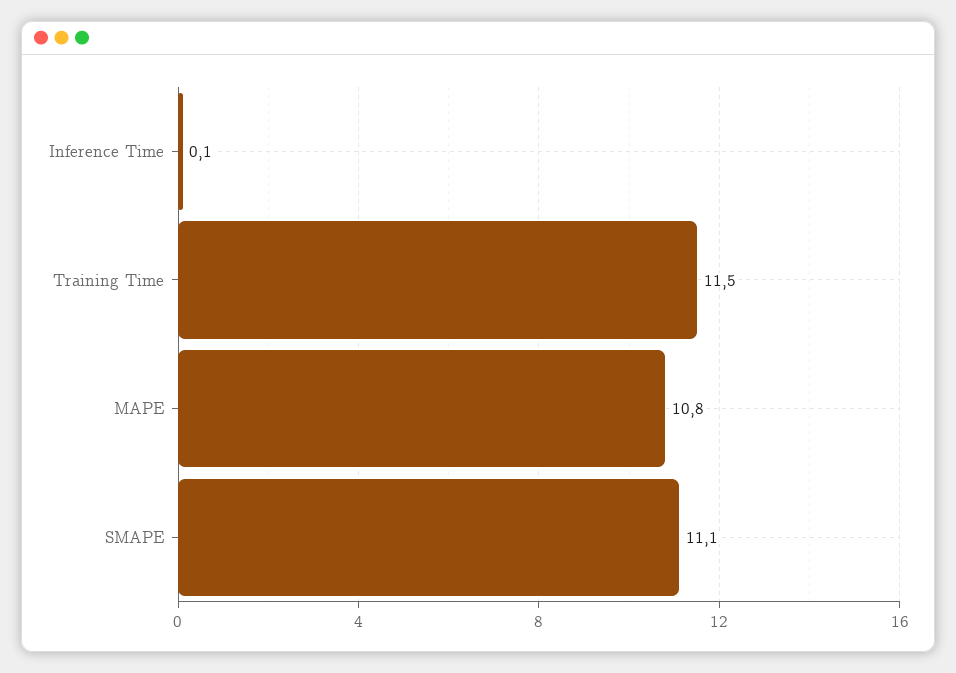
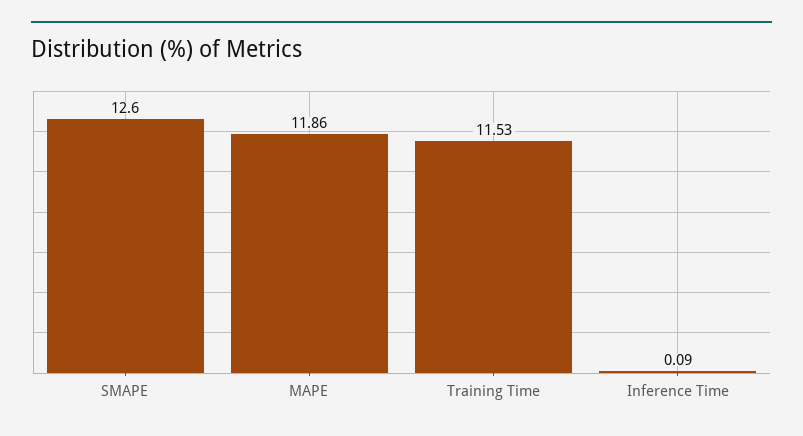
MAPE: 10.8 -> 11.86
SMAPE: 11.1 -> 12.6

